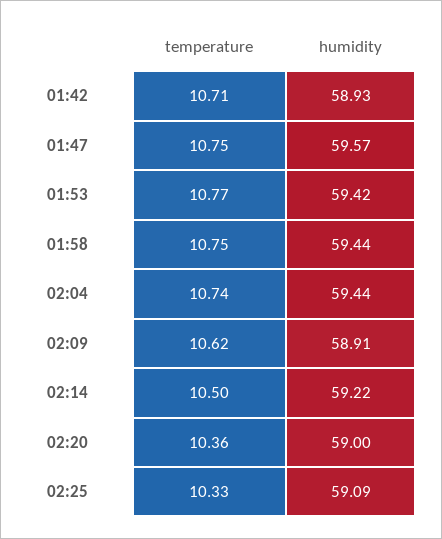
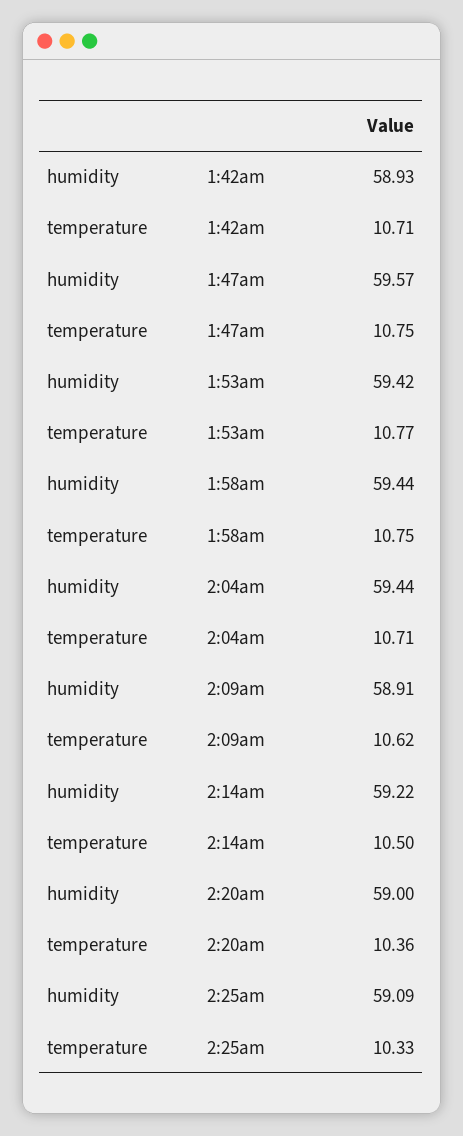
temperature, 02:04: 10.74 -> 10.71

